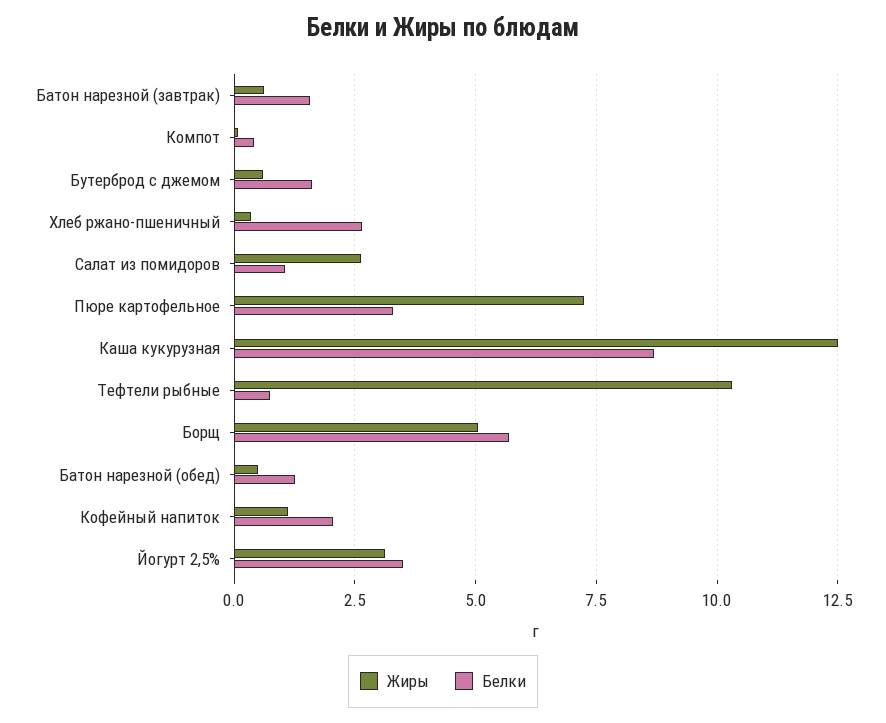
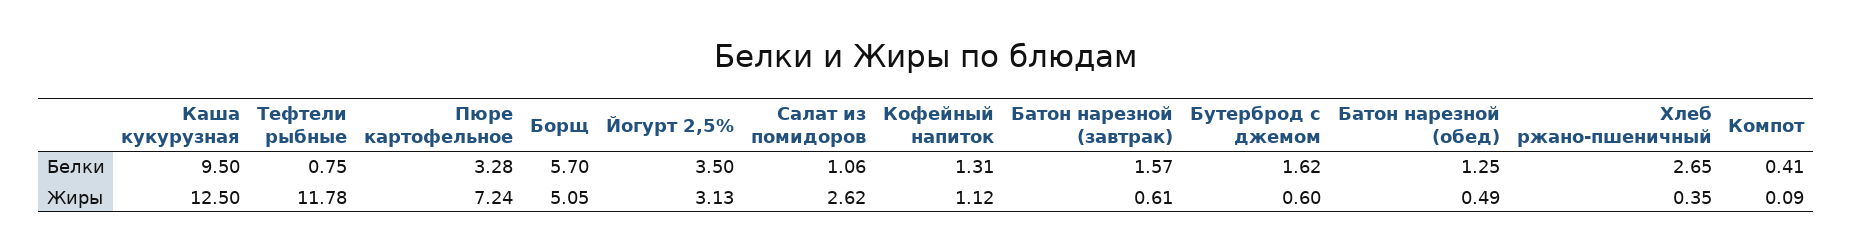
Белки, Каша кукурузная: 8.75 -> 9.5
Жиры, Тефтели рыбные: 10.25 -> 11.78
Белки, Кофейный напиток: 2 -> 1.31

